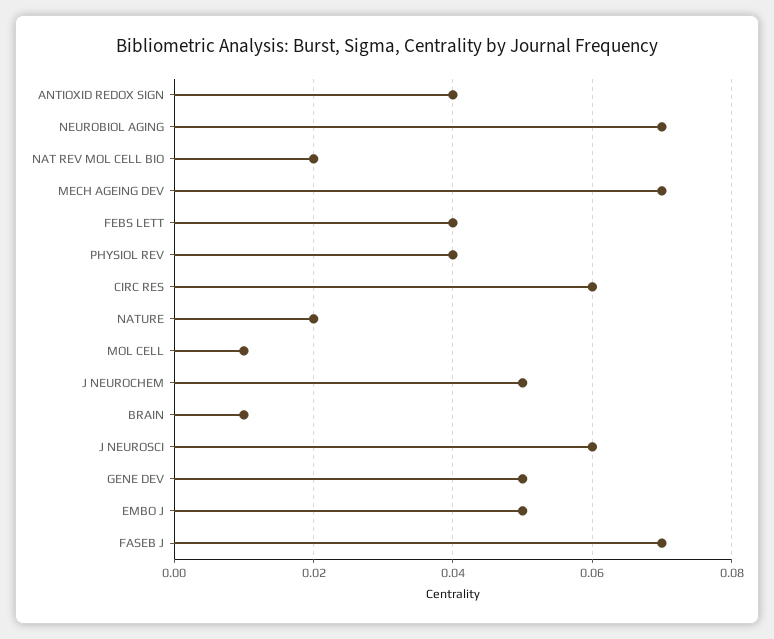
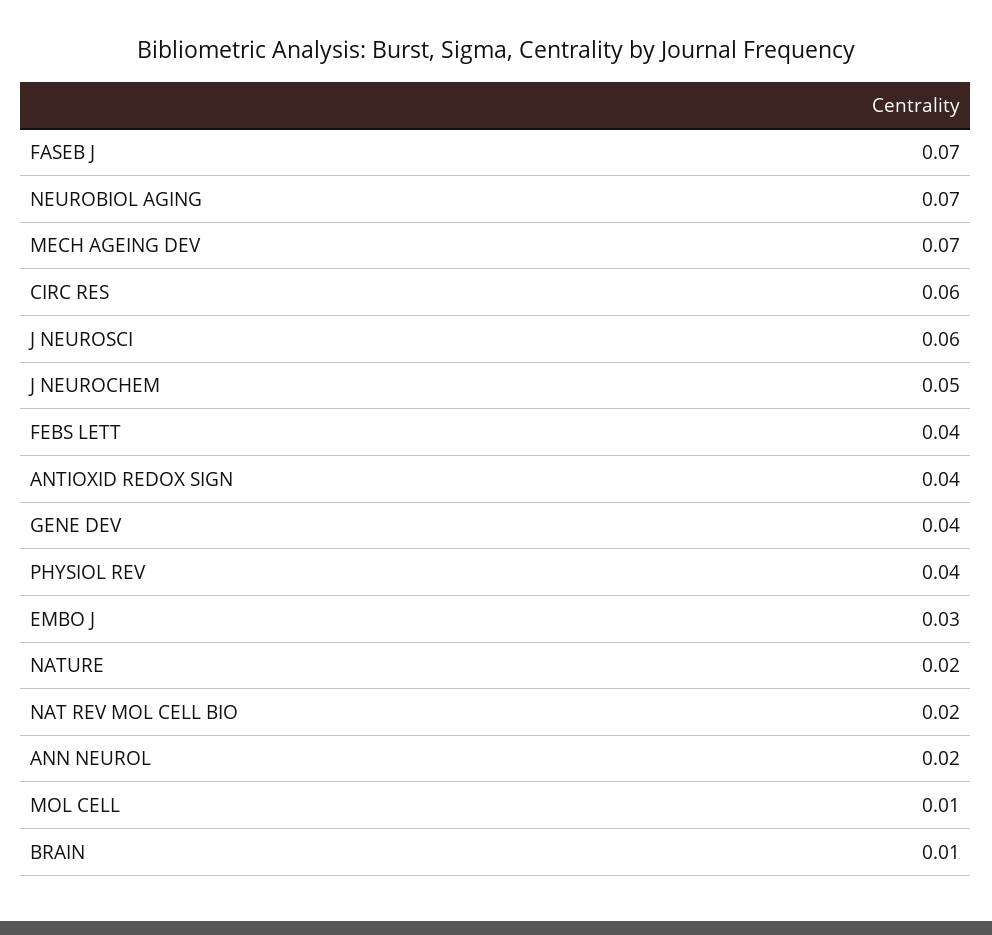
GENE DEV: 0.05 -> 0.04
EMBO J: 0.05 -> 0.03
ANN NEUROL: none -> 0.02

